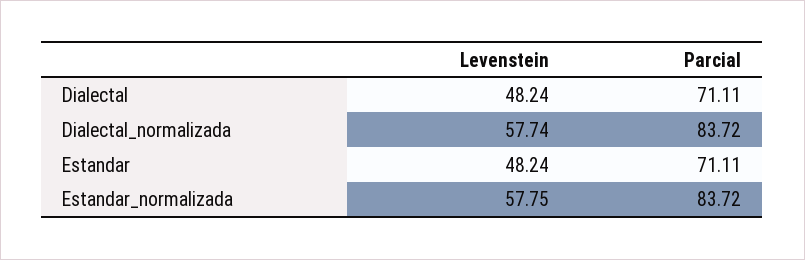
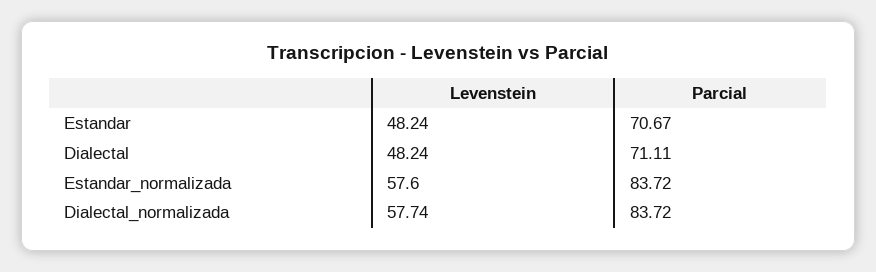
Parcial, Estandar: 71.11 -> 70.67
Levenstein, Estandar_normalizada: 57.75 -> 57.6

